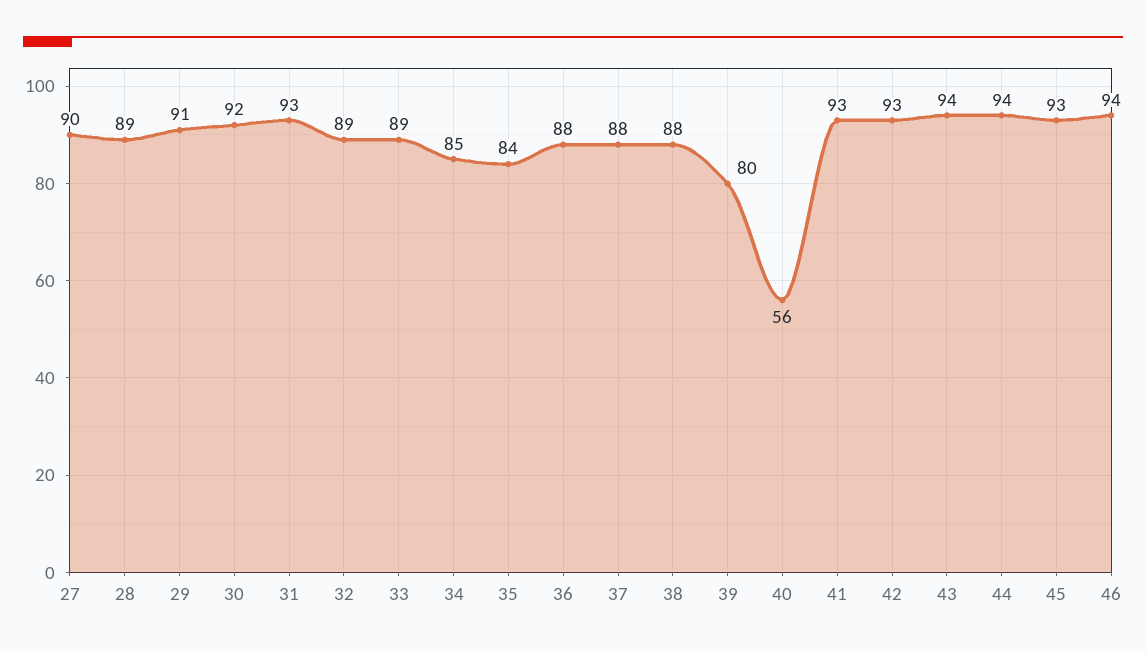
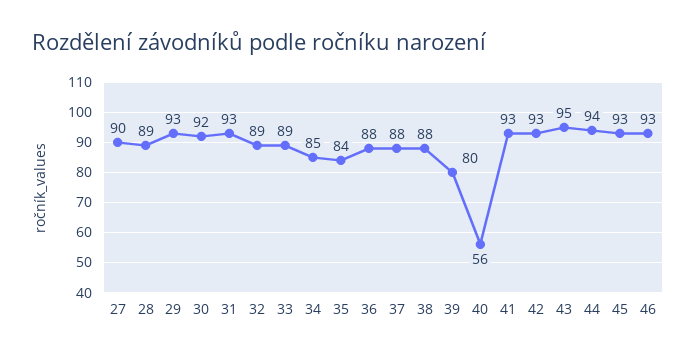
29: 91 -> 93
43: 94 -> 95
46: 94 -> 93

